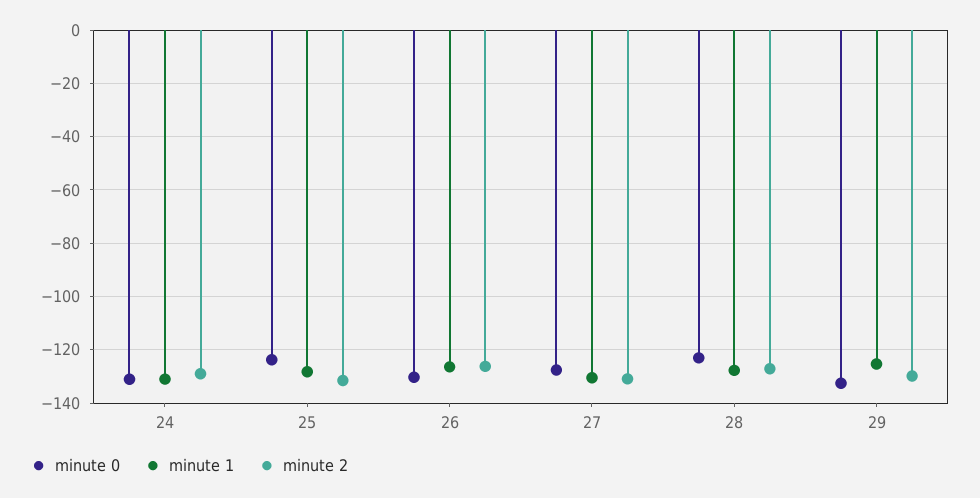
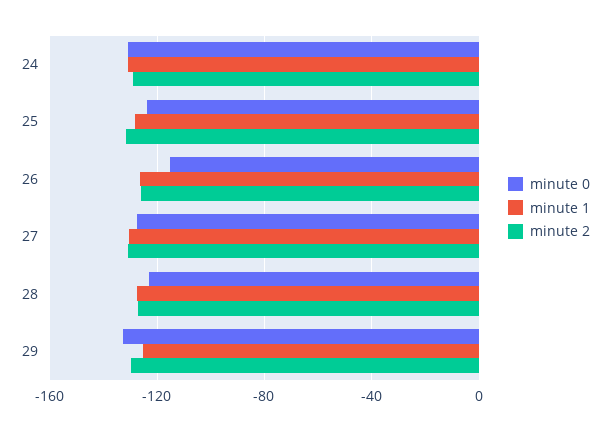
minute 0, 26: -130 -> -115

